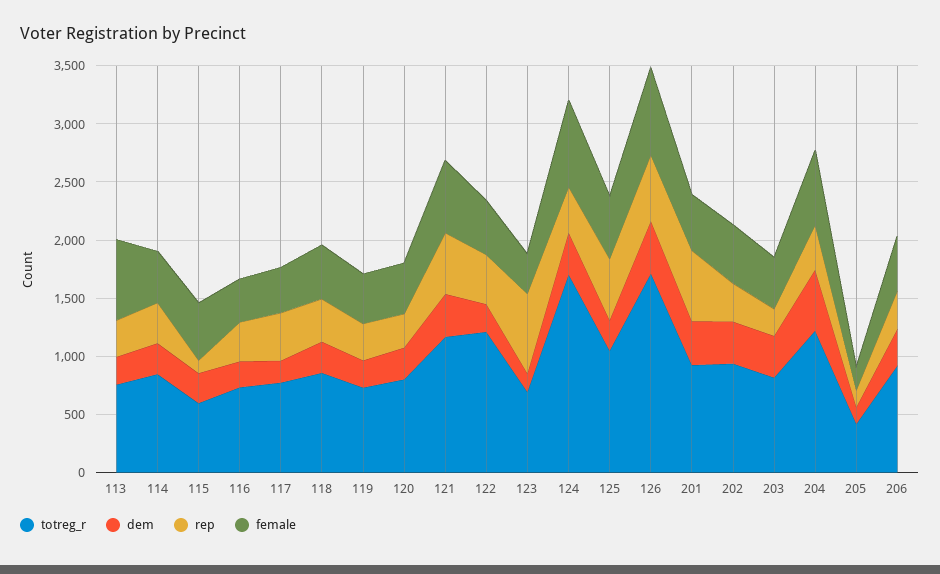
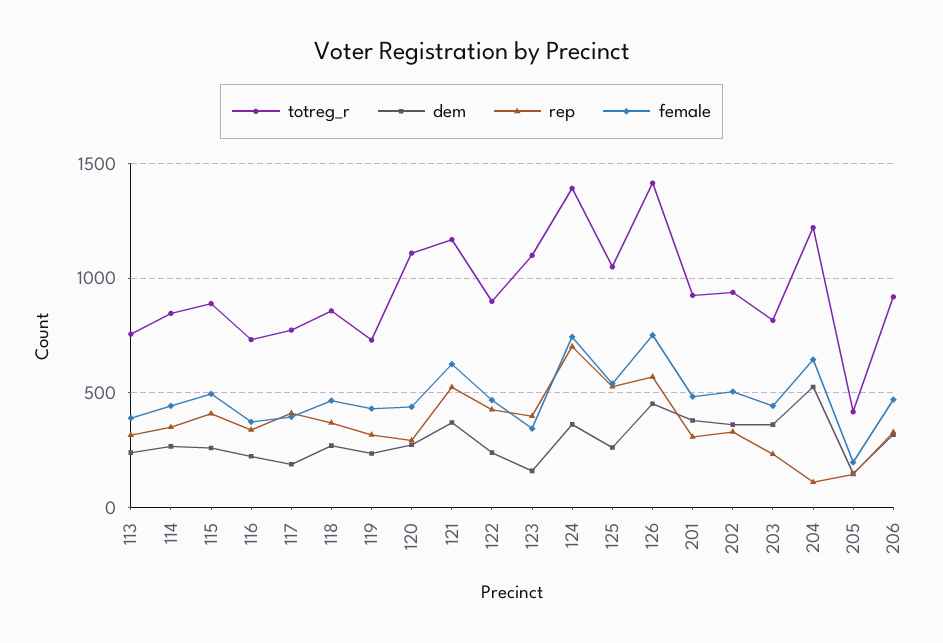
female, 113: 700 -> 400
totreg_r, 115: 600 -> 900
rep, 115: 100 -> 400
totreg_r, 120: 800 -> 1100
totreg_r, 122: 1200 -> 900
totreg_r, 123: 700 -> 1100
rep, 123: 700 -> 400
totreg_r, 124: 1700 -> 1400
rep, 124: 400 -> 700
totreg_r, 126: 1700 -> 1400
rep, 201: 600 -> 300
rep, 204: 400 -> 100

